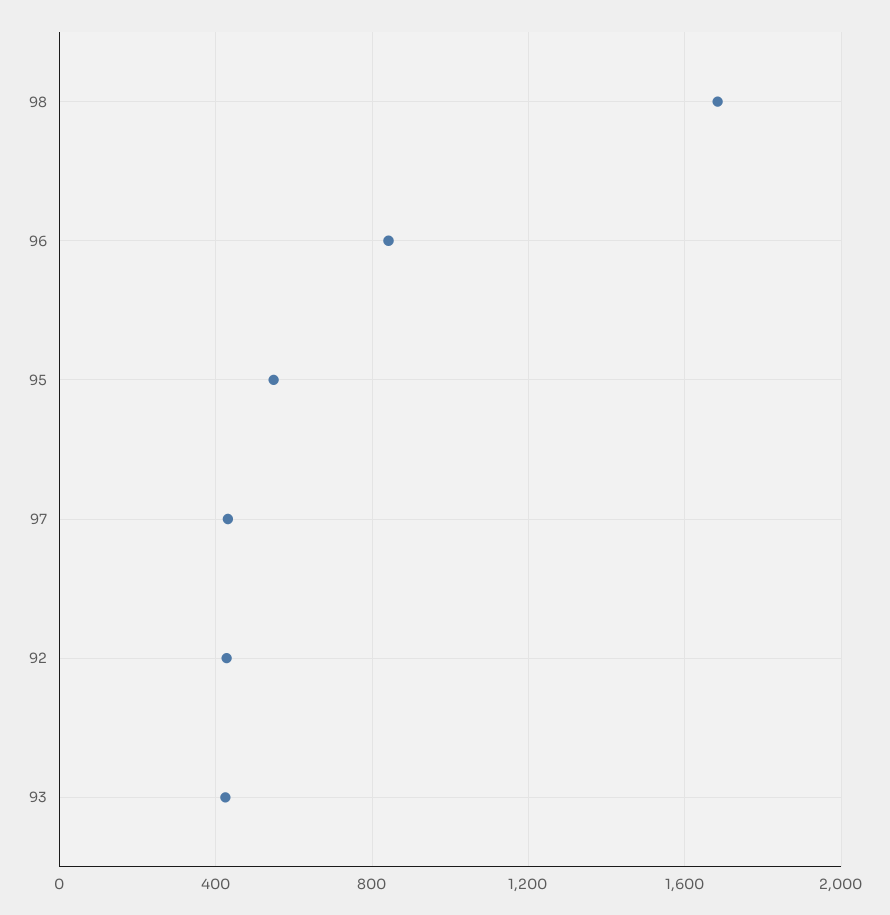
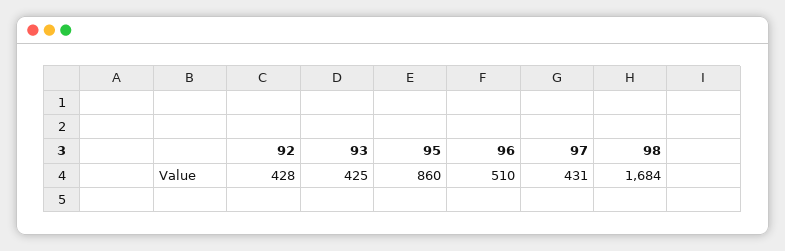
96: 850 -> 510
95: 550 -> 860

